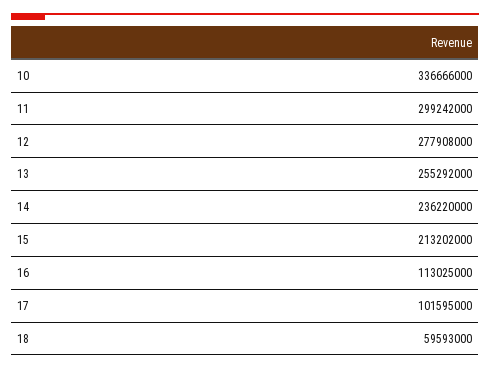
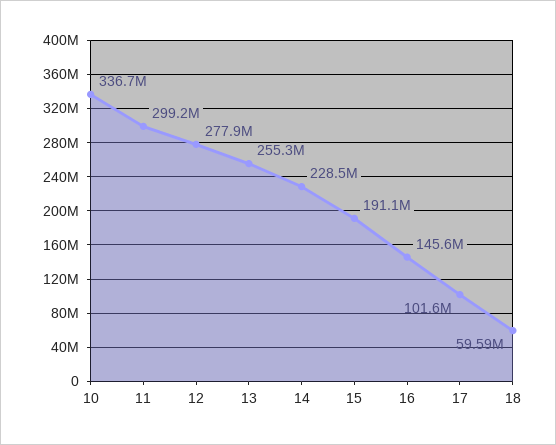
14: 236220000 -> 228500000
15: 213202000 -> 191100000
16: 113025000 -> 145600000

